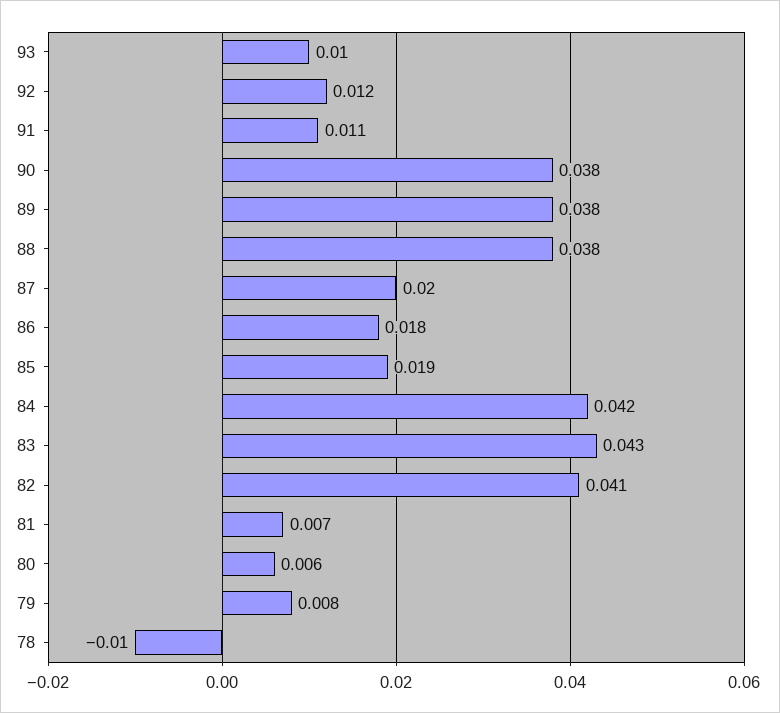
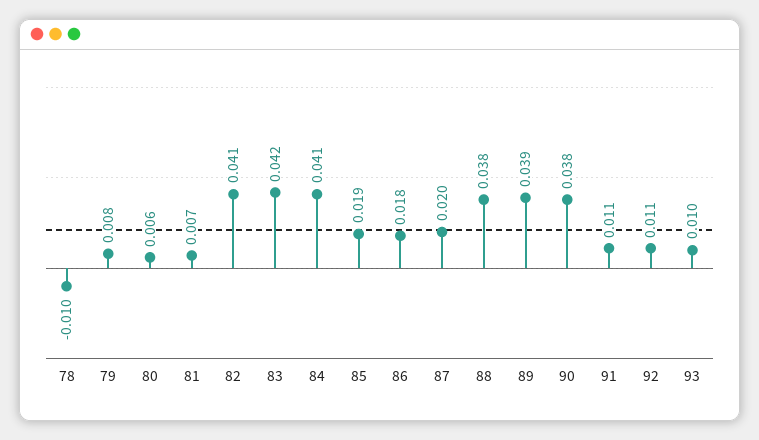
92: 0.012 -> 0.011
89: 0.038 -> 0.039
84: 0.042 -> 0.041
83: 0.043 -> 0.042

